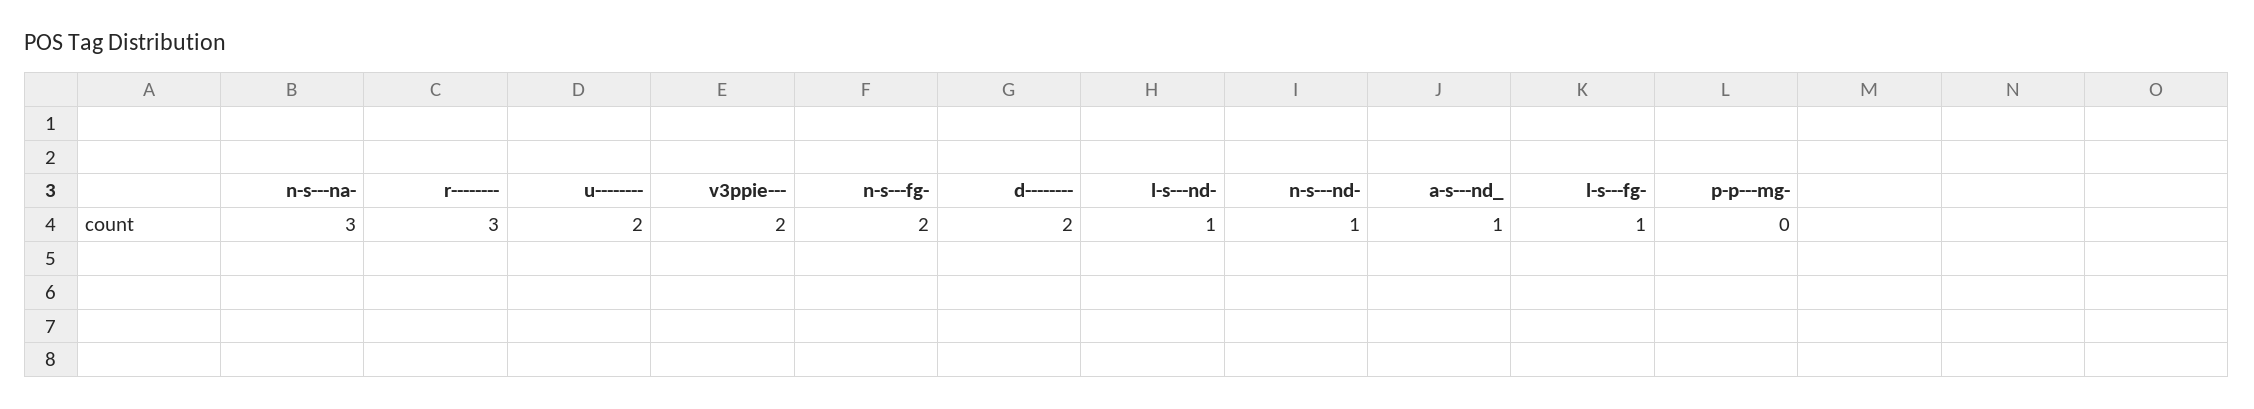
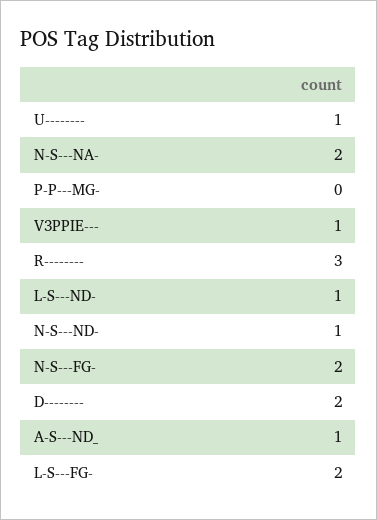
n-s---na-: 3 -> 2
u--------: 2 -> 1
v3ppie---: 2 -> 1
l-s---fg-: 1 -> 2

